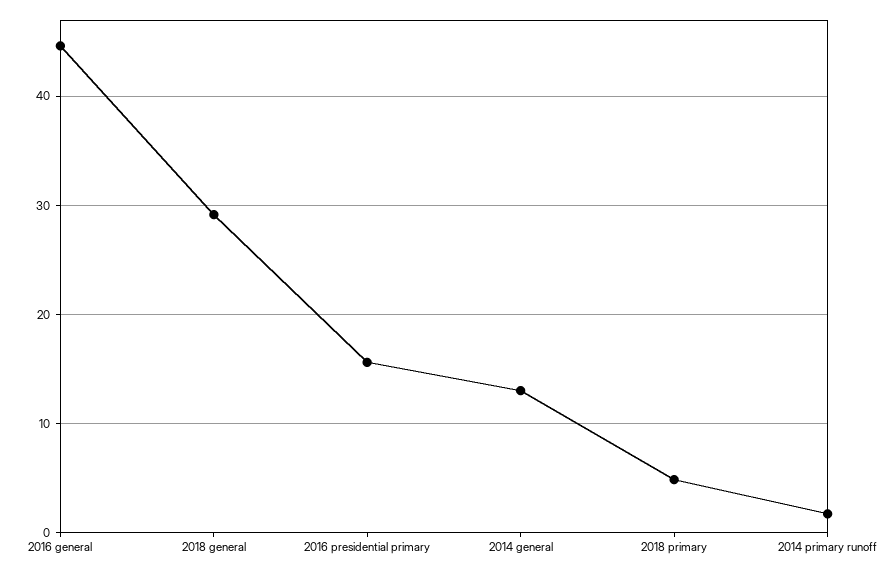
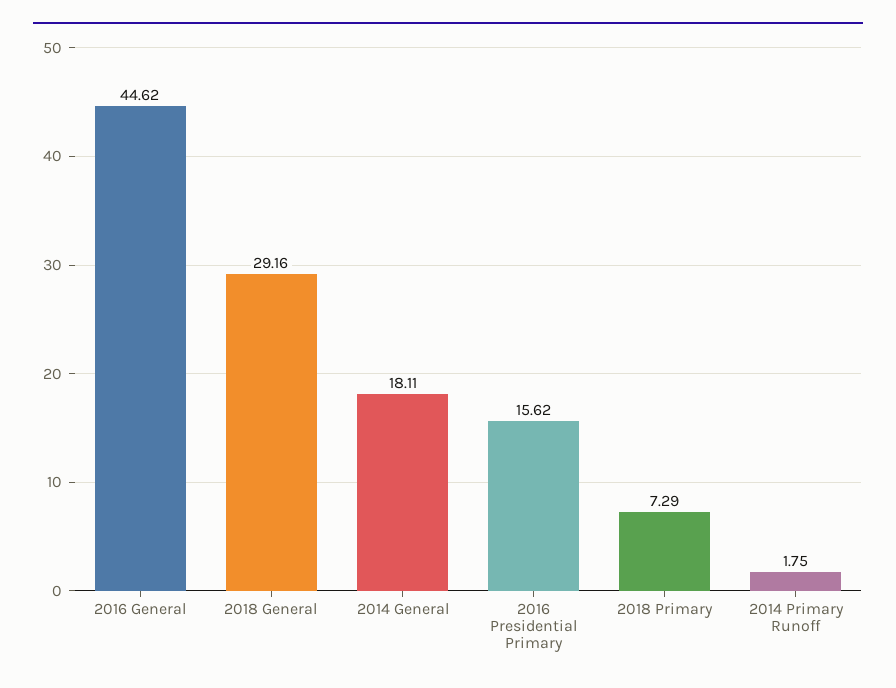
2014 general: 13 -> 18.11
2018 primary: 5 -> 7.29

